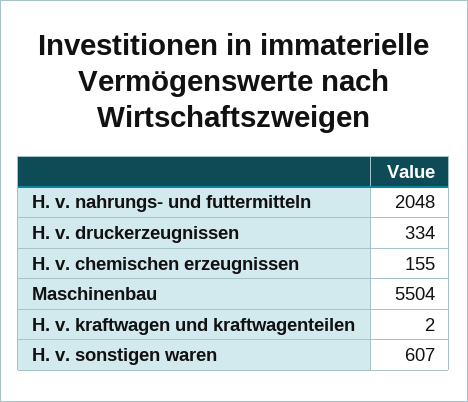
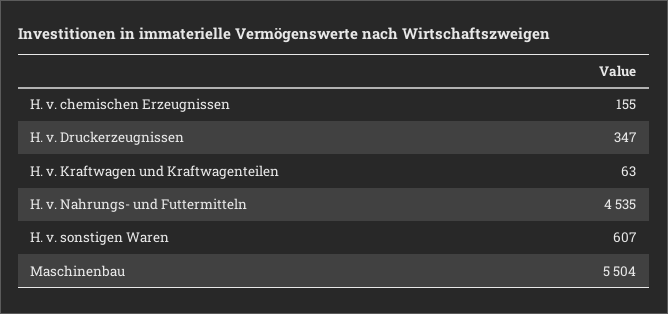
H. v. nahrungs- und futtermitteln: 2048 -> 4535
H. v. druckerzeugnissen: 334 -> 347
H. v. kraftwagen und kraftwagenteilen: 2 -> 63

